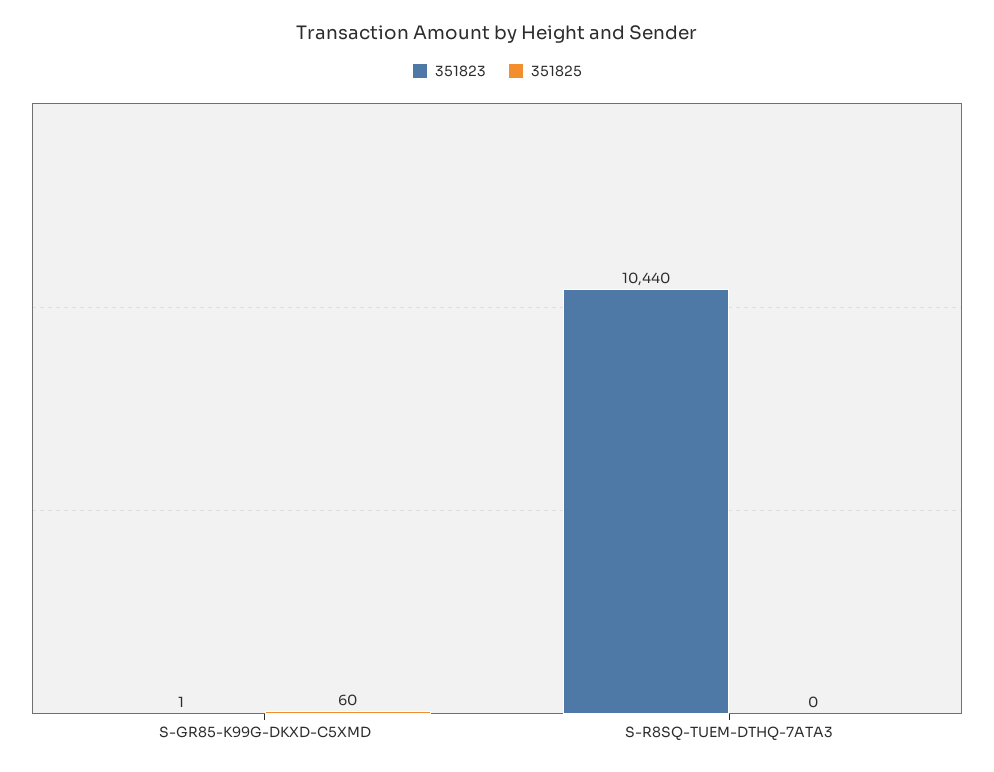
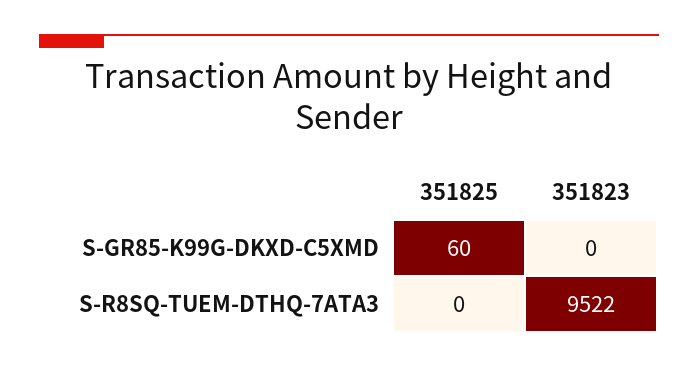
351823, S-GR85-K99G-DKXD-C5XMD: 1 -> 0
351823, S-R8SQ-TUEM-DTHQ-7ATA3: 10440 -> 9522

